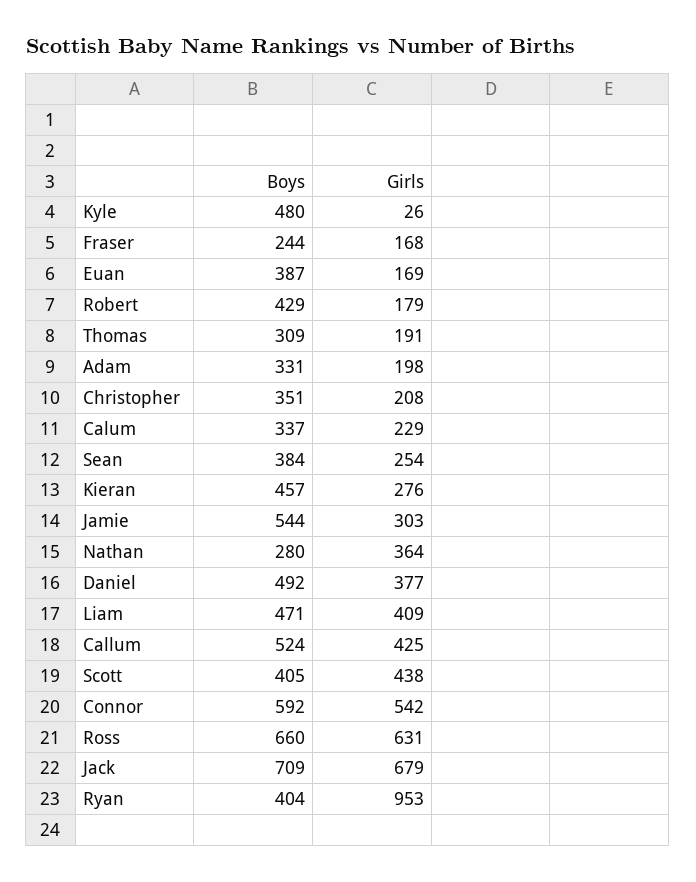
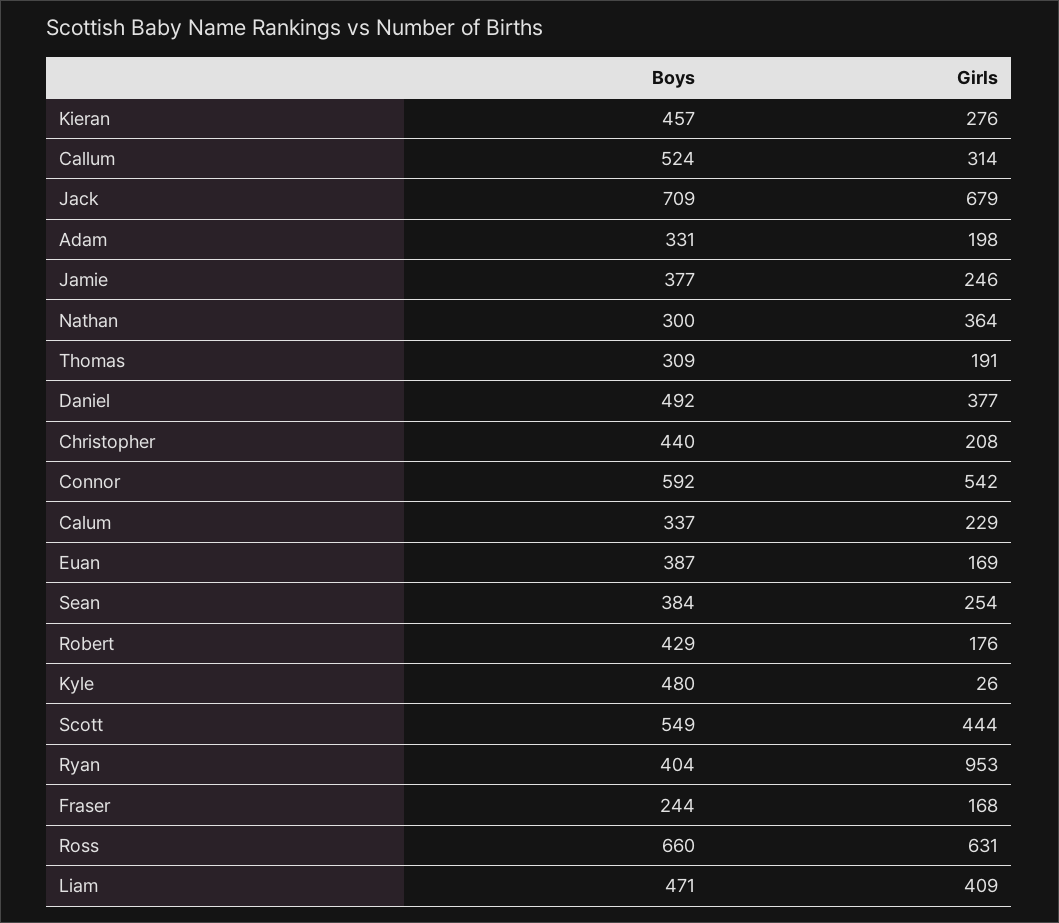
Girls, Robert: 179 -> 176
Boys, Christopher: 351 -> 440
Boys, Jamie: 544 -> 377
Girls, Jamie: 303 -> 246
Boys, Nathan: 280 -> 300
Girls, Callum: 425 -> 314
Boys, Scott: 405 -> 549
Girls, Scott: 438 -> 444

